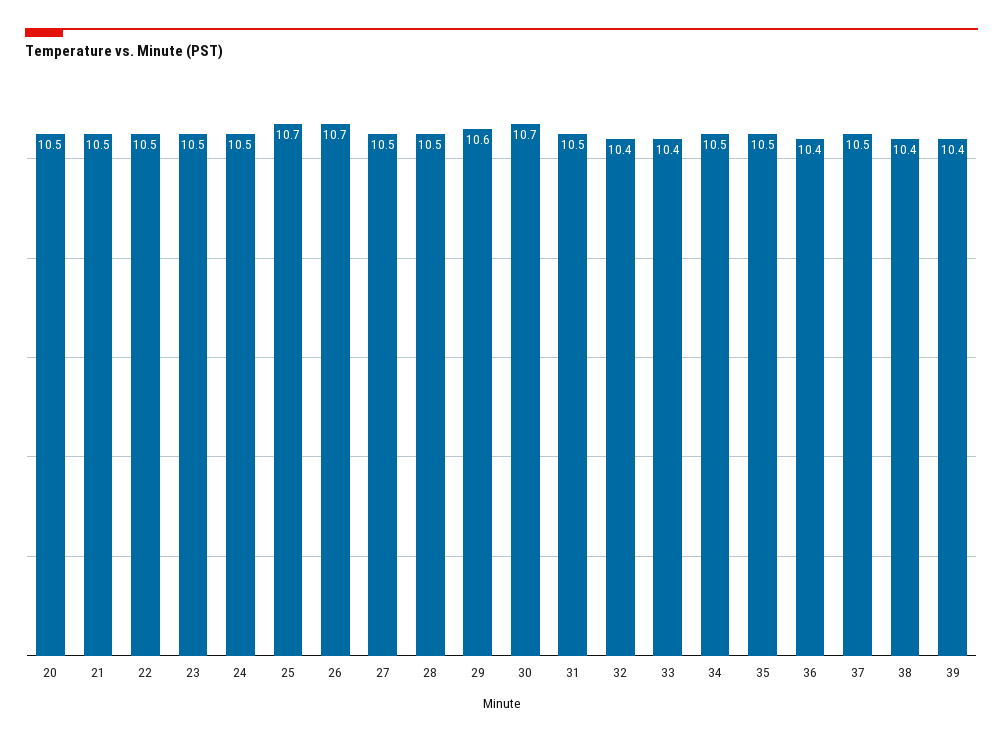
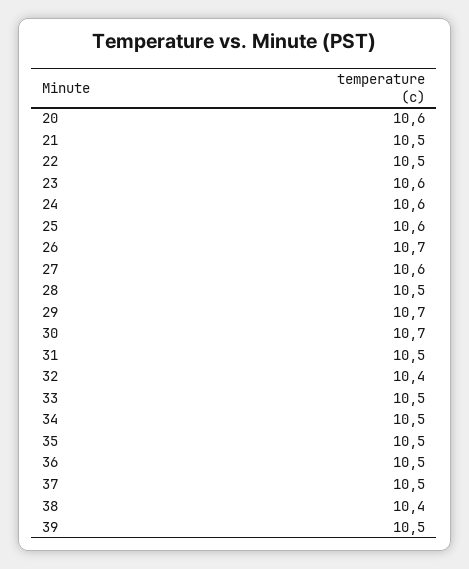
20: 10.5 -> 10.6
23: 10.5 -> 10.6
24: 10.5 -> 10.6
25: 10.7 -> 10.6
27: 10.5 -> 10.6
29: 10.6 -> 10.7
33: 10.4 -> 10.5
36: 10.4 -> 10.5
39: 10.4 -> 10.5

